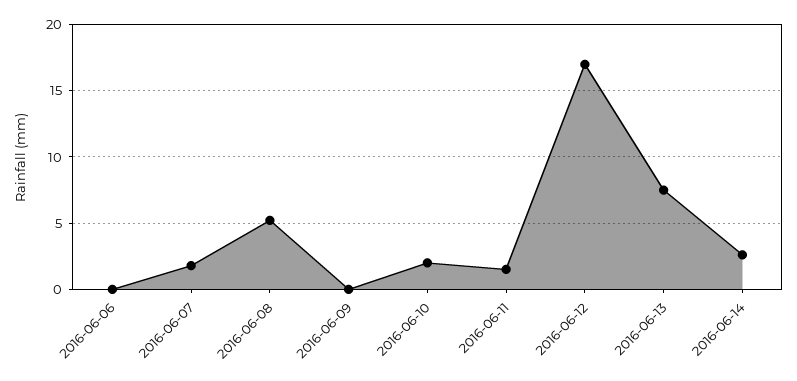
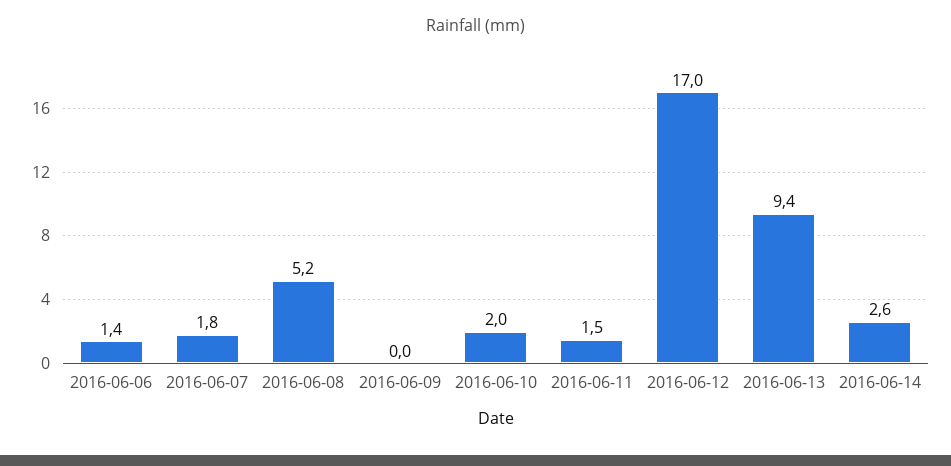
2016-06-06: 0 -> 1.4
2016-06-13: 7.5 -> 9.4

